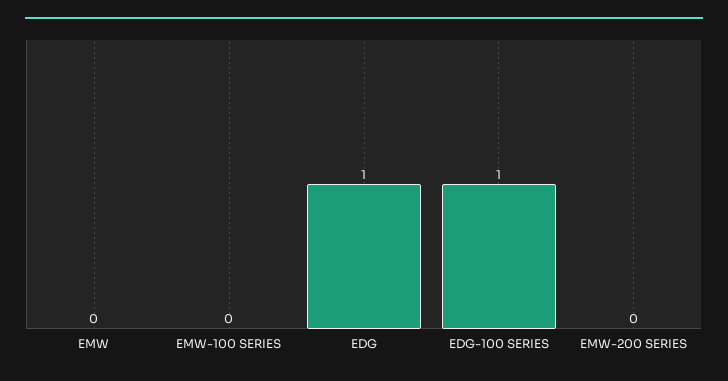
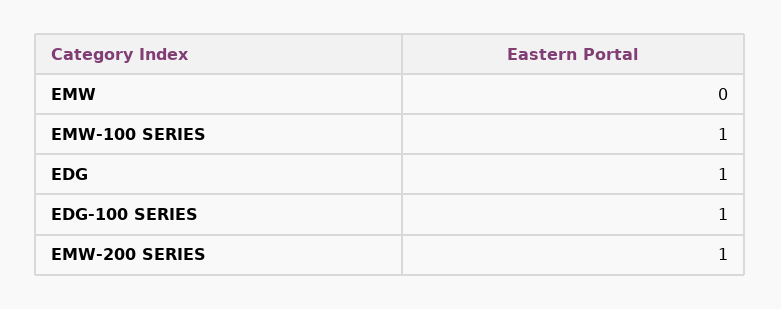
EMW-100 SERIES: 0 -> 1
EMW-200 SERIES: 0 -> 1

